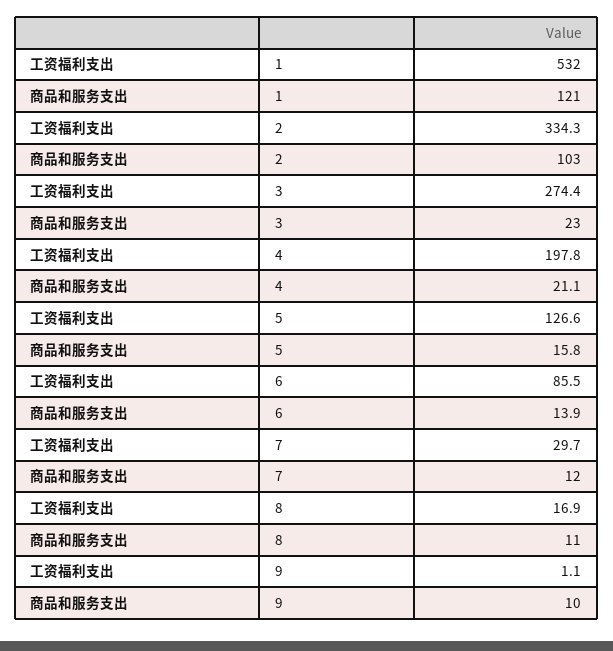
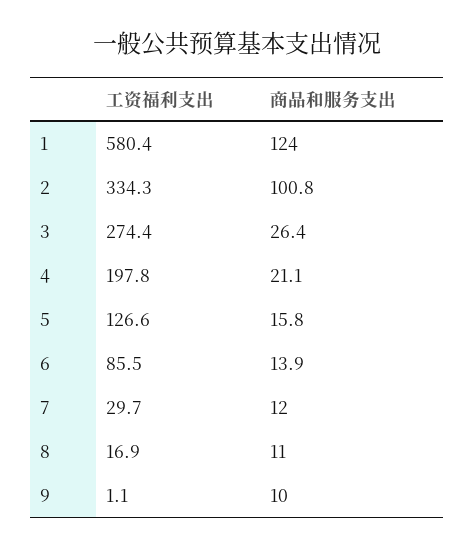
工资福利支出, 1: 532 -> 580.4
商品和服务支出, 1: 121 -> 124
商品和服务支出, 2: 103 -> 100.8
商品和服务支出, 3: 23 -> 26.4

